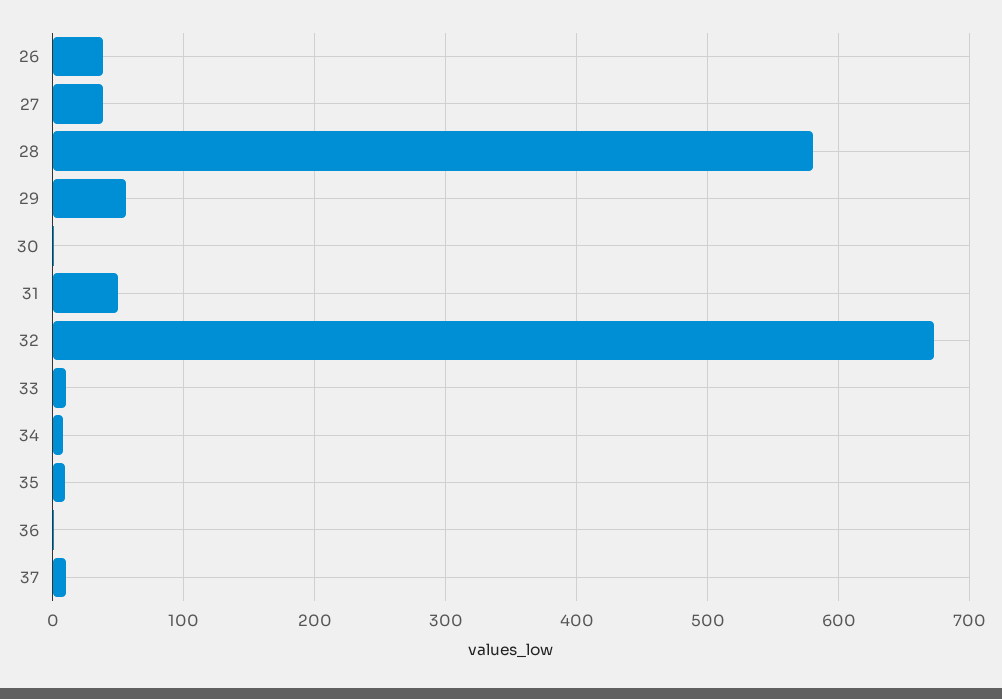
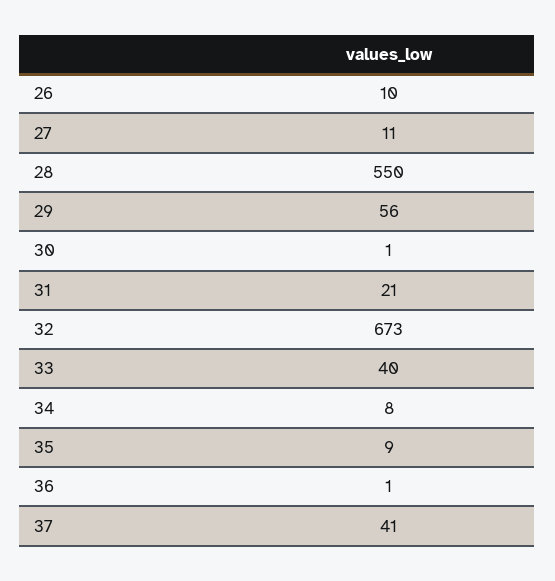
26: 40 -> 10
27: 40 -> 11
28: 580 -> 550
31: 50 -> 21
33: 10 -> 40
37: 10 -> 41

